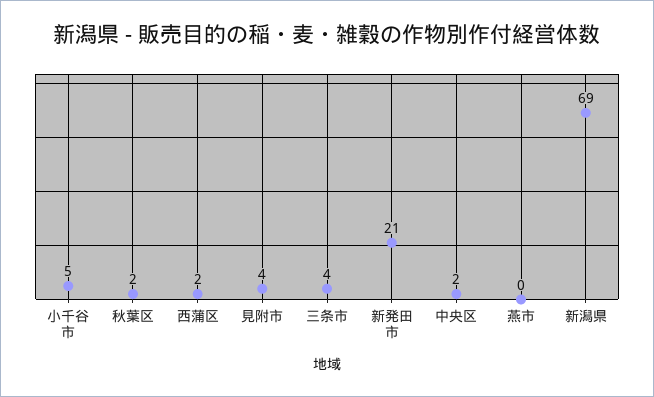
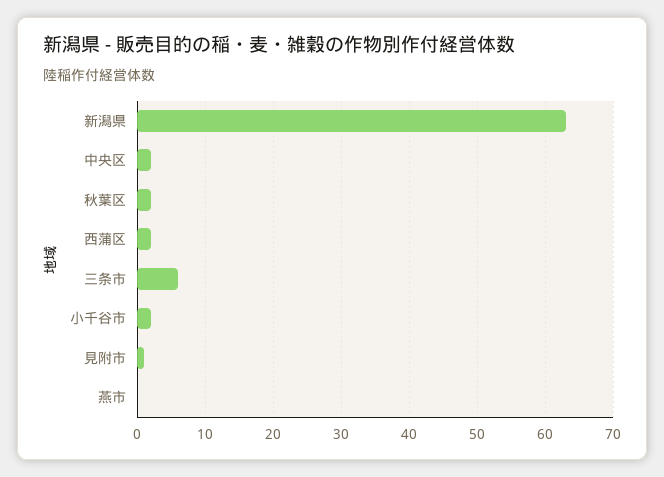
小千谷市: 5 -> 2
見附市: 4 -> 1
三条市: 4 -> 6
新発田市: 21 -> none
新潟県: 69 -> 63

